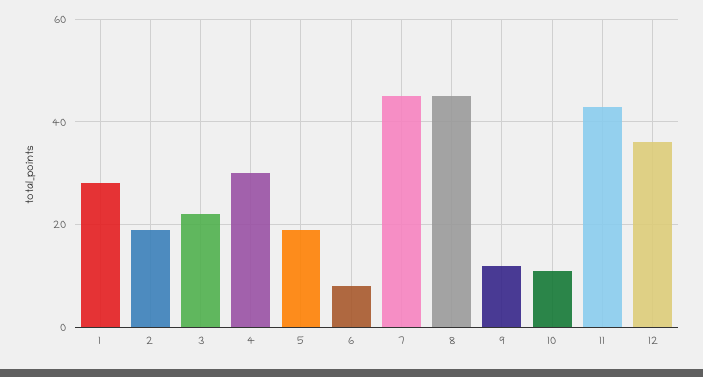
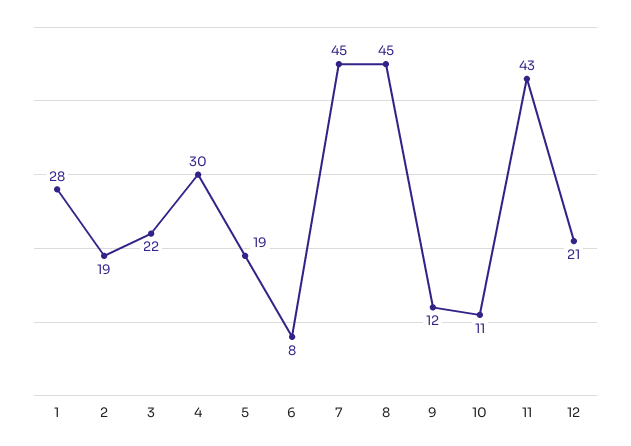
12: 35 -> 21

